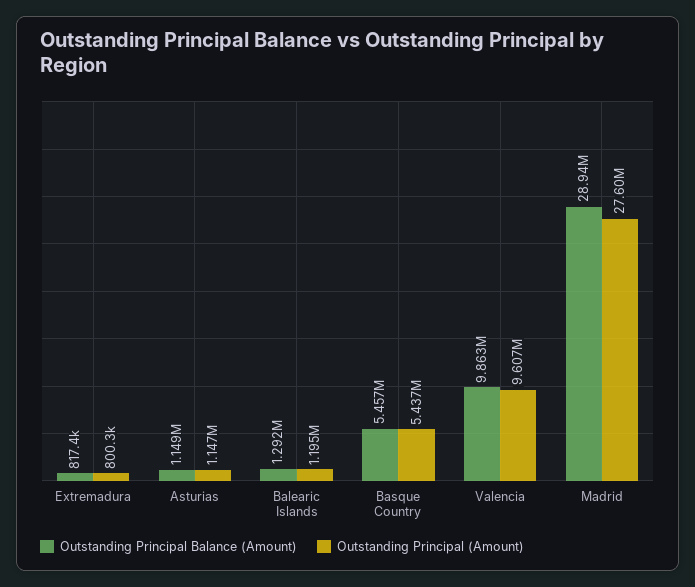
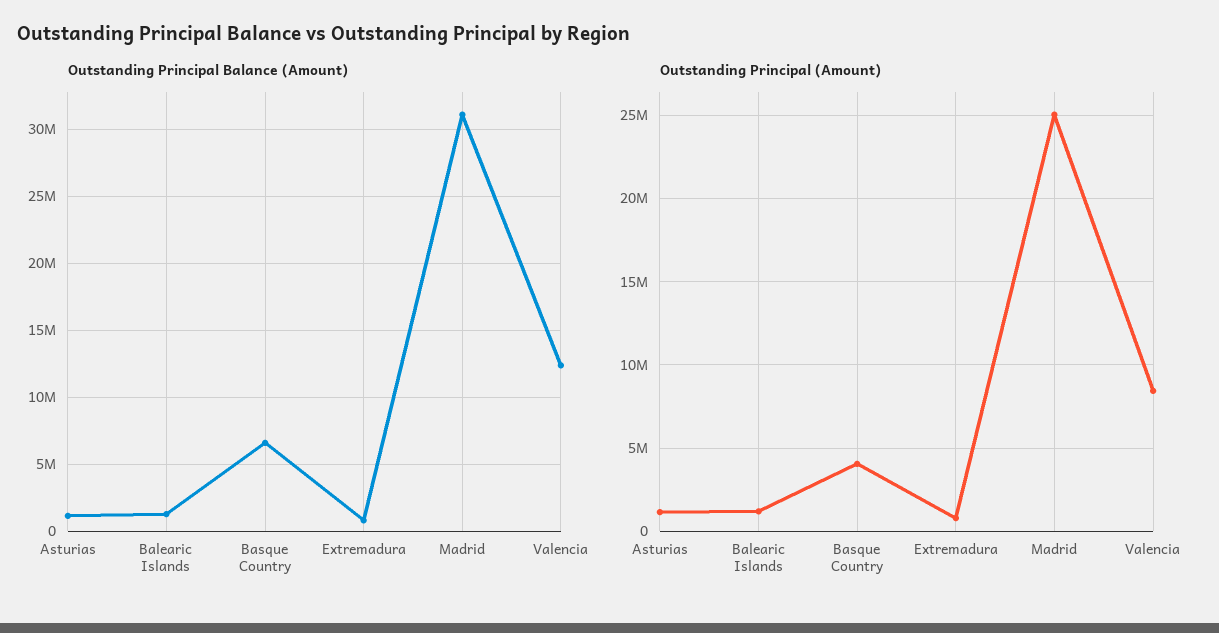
Outstanding Principal Balance (Amount), Basque Country: 5457000 -> 6500000
Outstanding Principal (Amount), Basque Country: 5437000 -> 4000000
Outstanding Principal Balance (Amount), Valencia: 9863000 -> 12500000
Outstanding Principal (Amount), Valencia: 9607000 -> 8500000
Outstanding Principal Balance (Amount), Madrid: 28940000 -> 31000000
Outstanding Principal (Amount), Madrid: 27600000 -> 25000000

